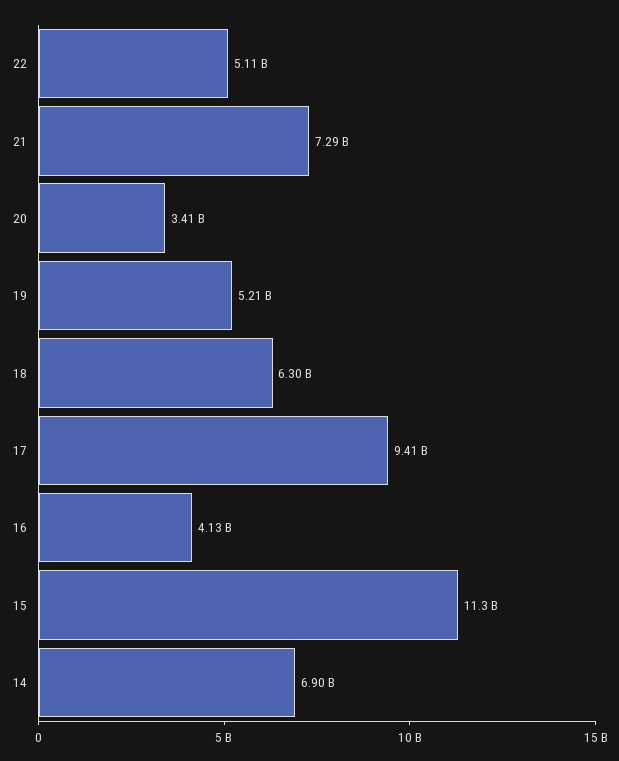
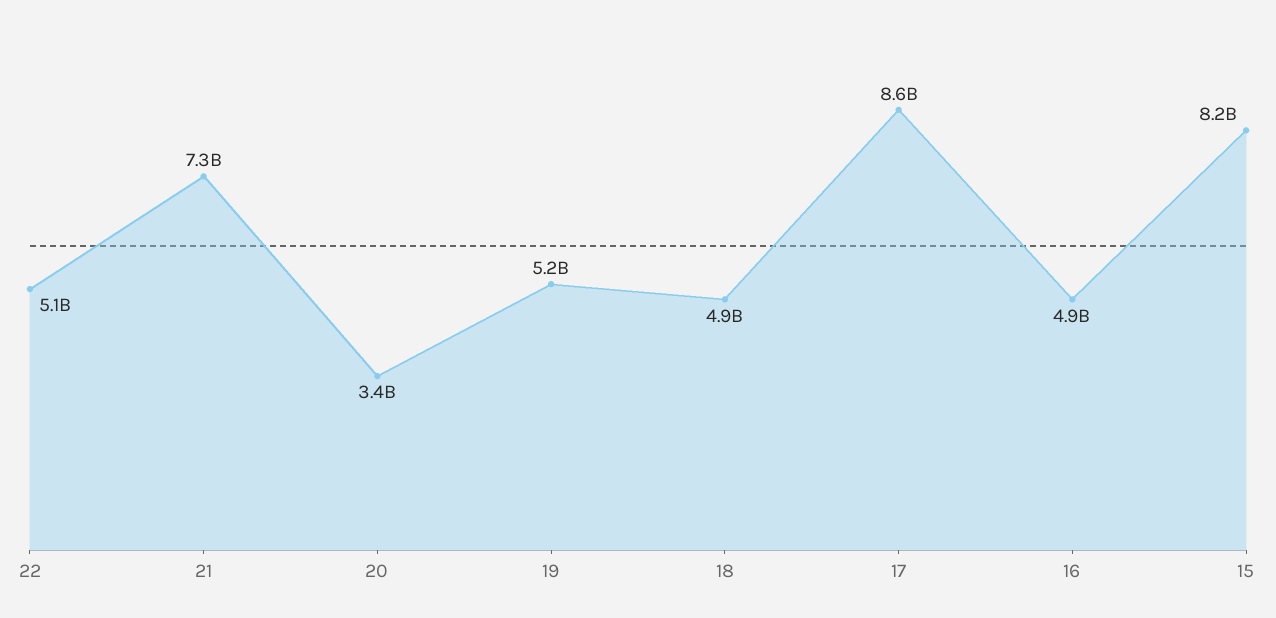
18: 6300000000 -> 4900000000
17: 9410000000 -> 8600000000
16: 4130000000 -> 4900000000
15: 11300000000 -> 8200000000
14: 6900000000 -> none

